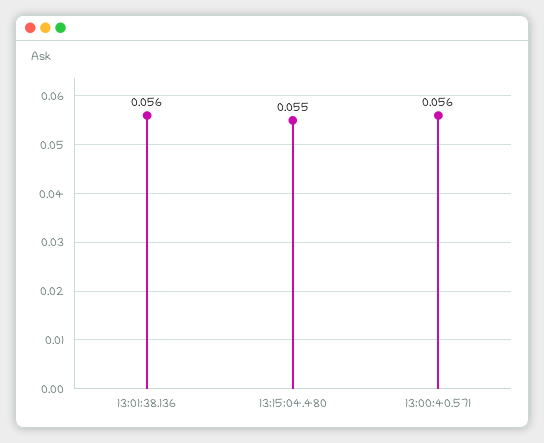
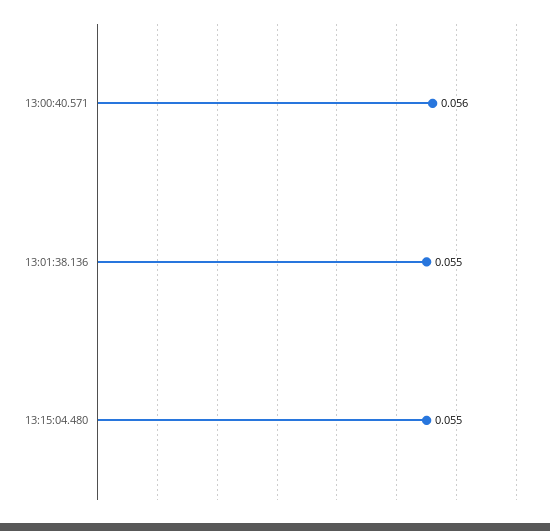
13:01:38.136: 0.056 -> 0.055

